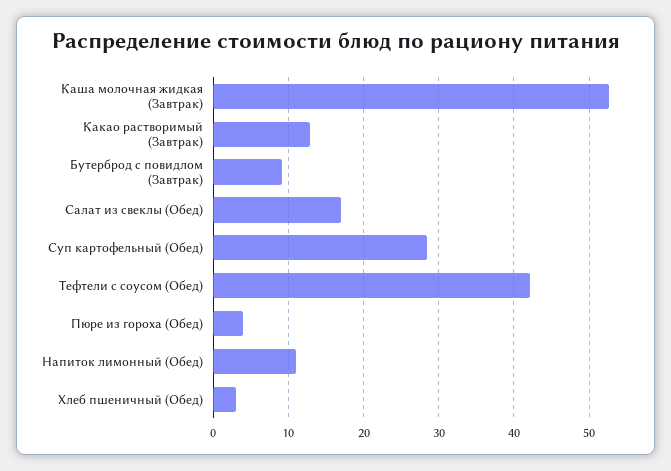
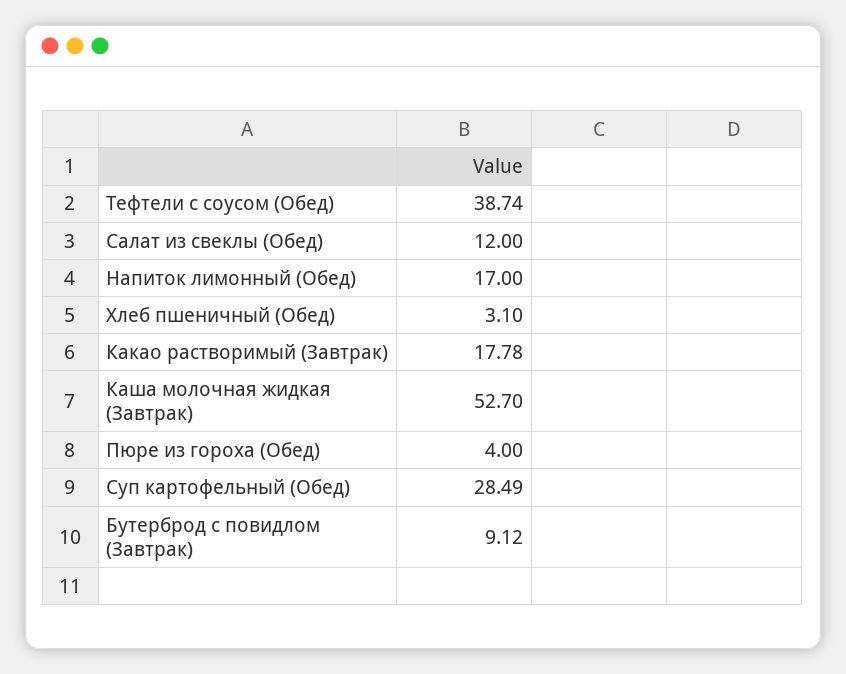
Какао растворимый (Завтрак): 13 -> 17.78
Салат из свеклы (Обед): 17 -> 12
Тефтели с соусом (Обед): 42 -> 38.74
Напиток лимонный (Обед): 11 -> 17

